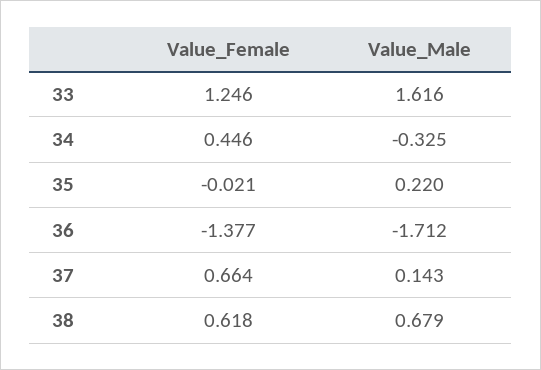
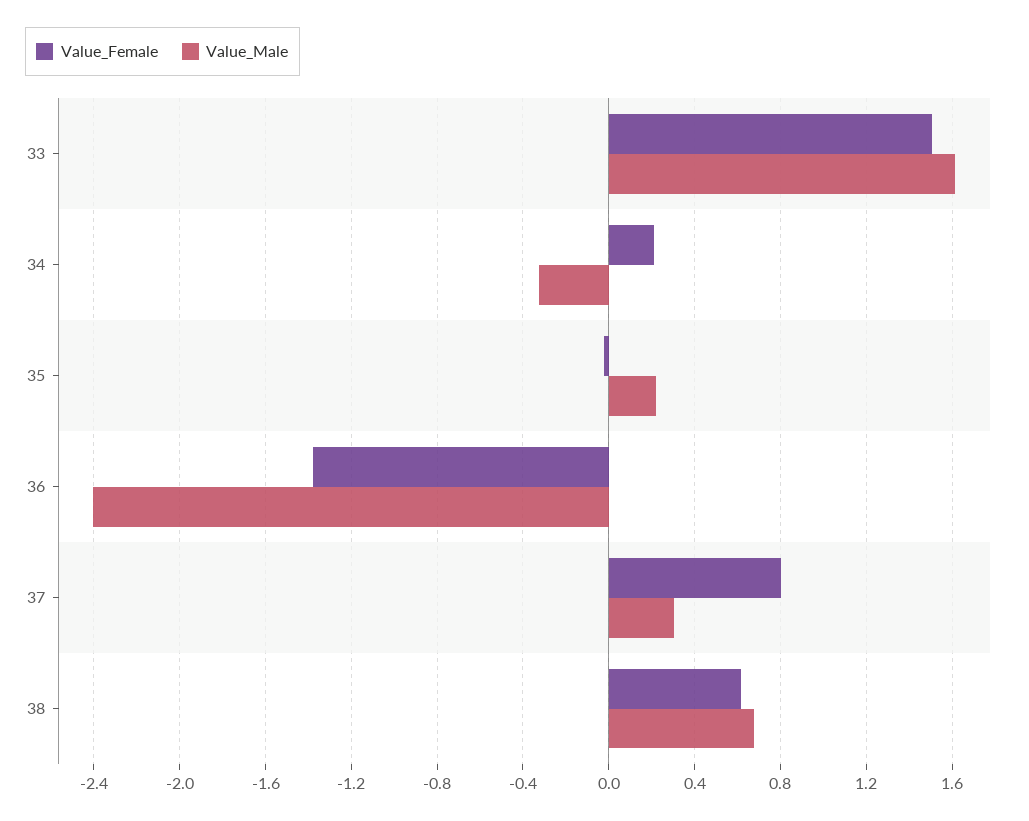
Value_Female, 33: 1.246 -> 1.5
Value_Female, 34: 0.446 -> 0.2
Value_Male, 36: -1.712 -> -2.4
Value_Female, 37: 0.664 -> 0.8
Value_Male, 37: 0.143 -> 0.3

